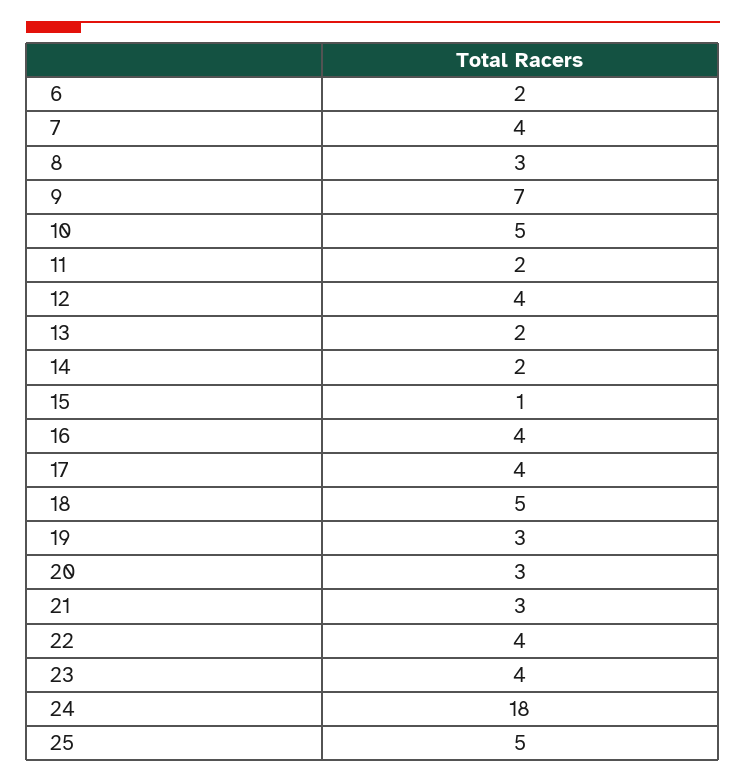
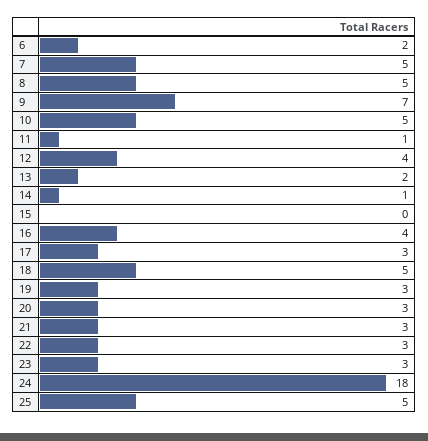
7: 4 -> 5
8: 3 -> 5
11: 2 -> 1
14: 2 -> 1
15: 1 -> 0
17: 4 -> 3
22: 4 -> 3
23: 4 -> 3

